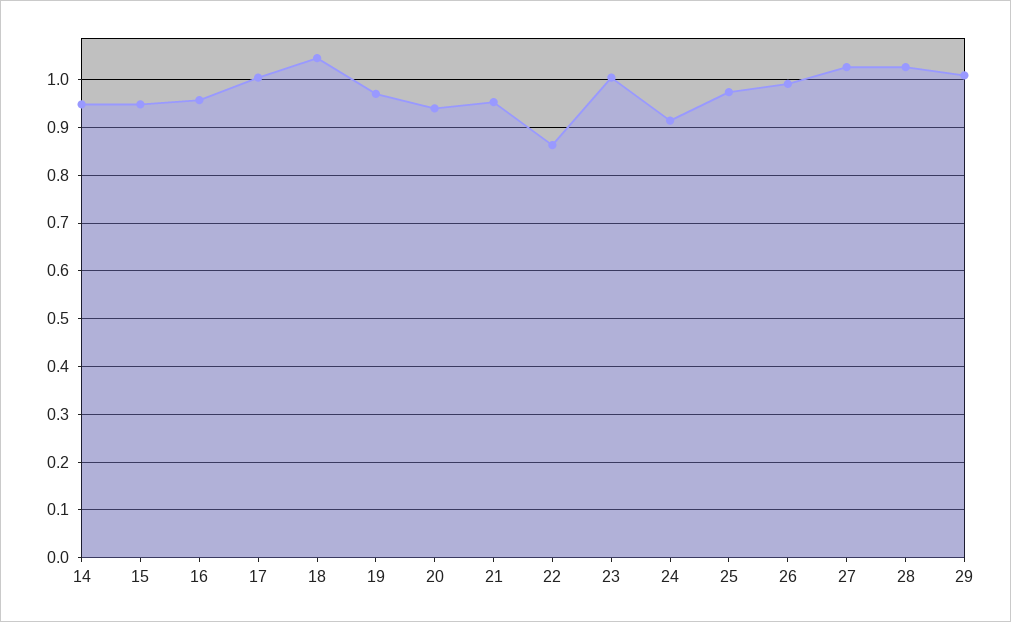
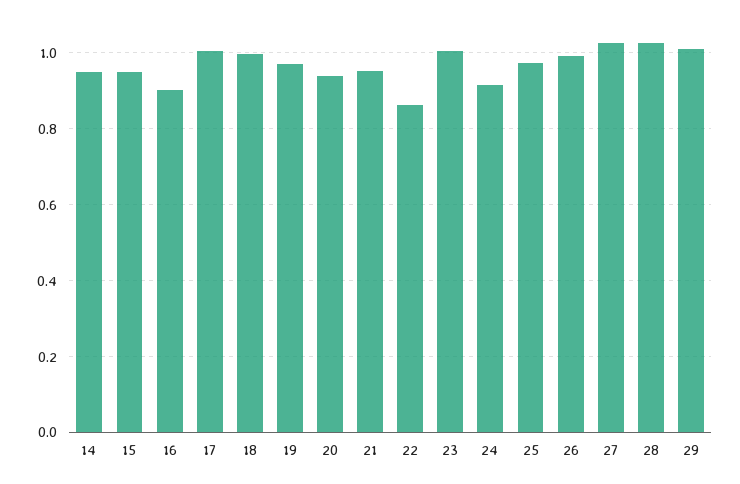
16: 0.96 -> 0.9
18: 1.04 -> 1

